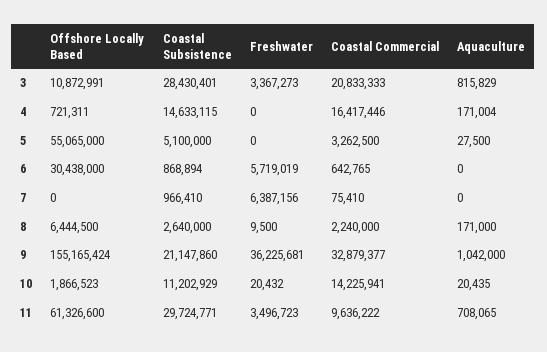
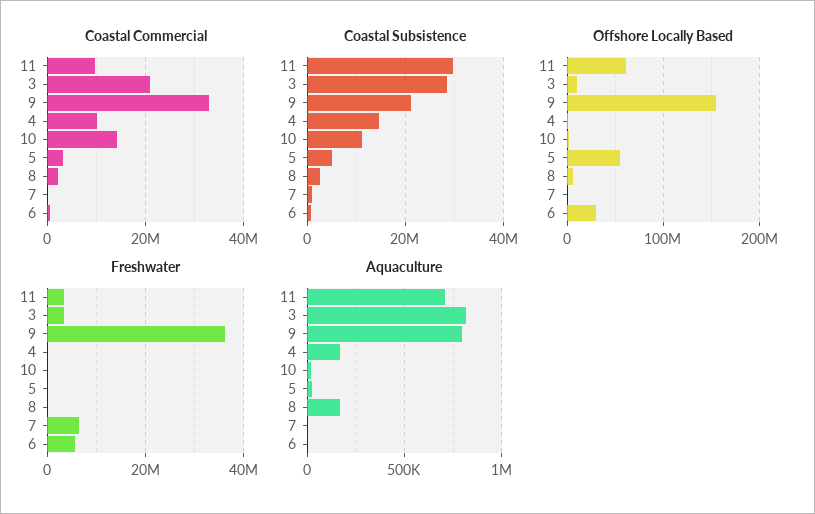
Coastal Commercial, 4: 16417446 -> 10000000
Aquaculture, 9: 1042000 -> 800000

